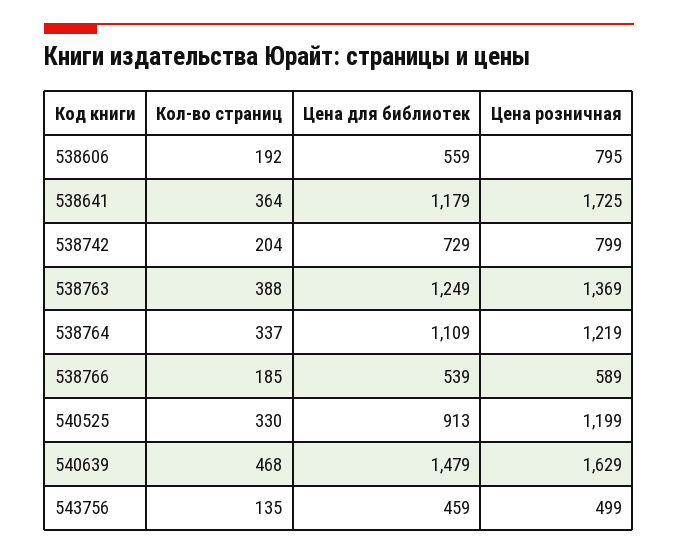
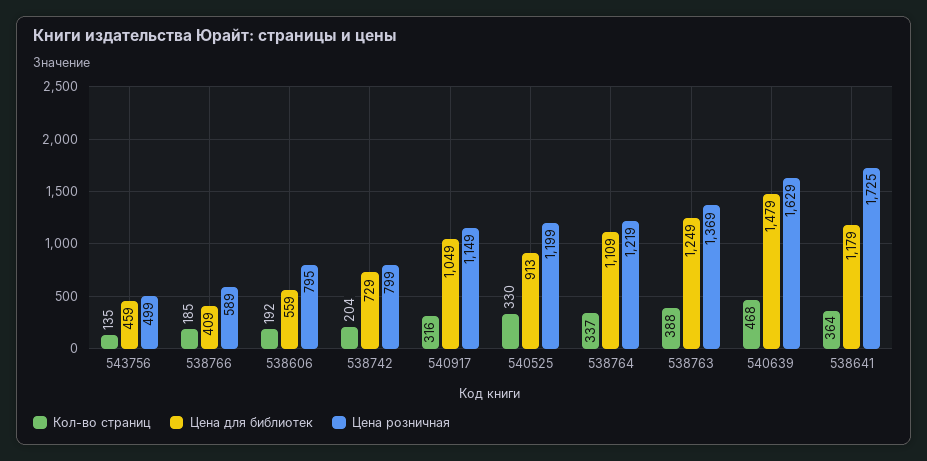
Цена для библиотек, 538766: 539 -> 409
Кол-во страниц, 540917: none -> 316
Цена для библиотек, 540917: none -> 1049
Цена розничная, 540917: none -> 1149

